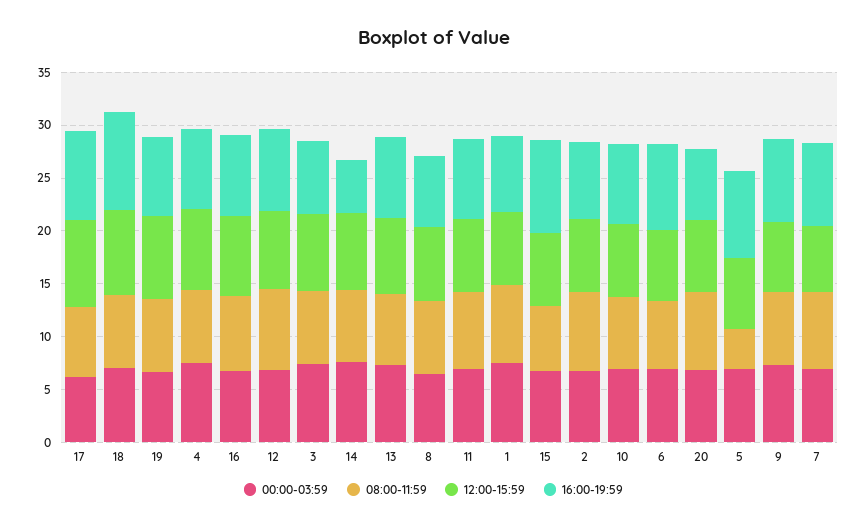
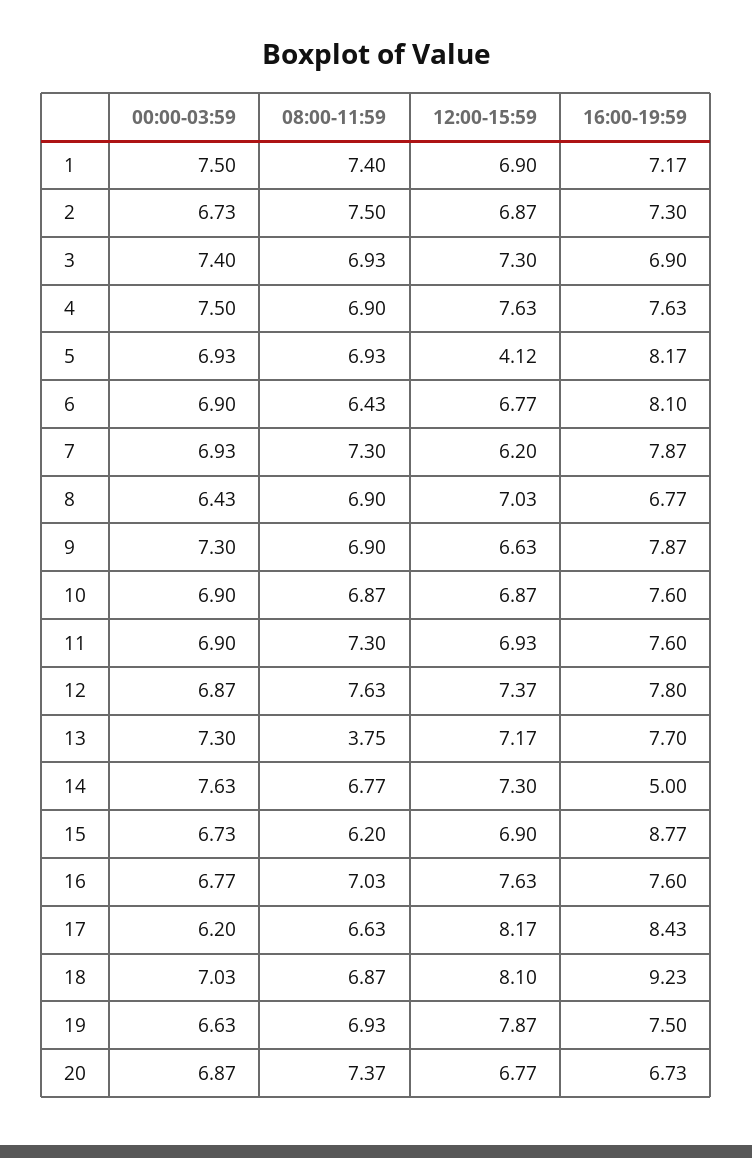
08:00-11:59, 13: 7 -> 3.75
08:00-11:59, 5: 4 -> 6.93
12:00-15:59, 5: 7 -> 4.12

